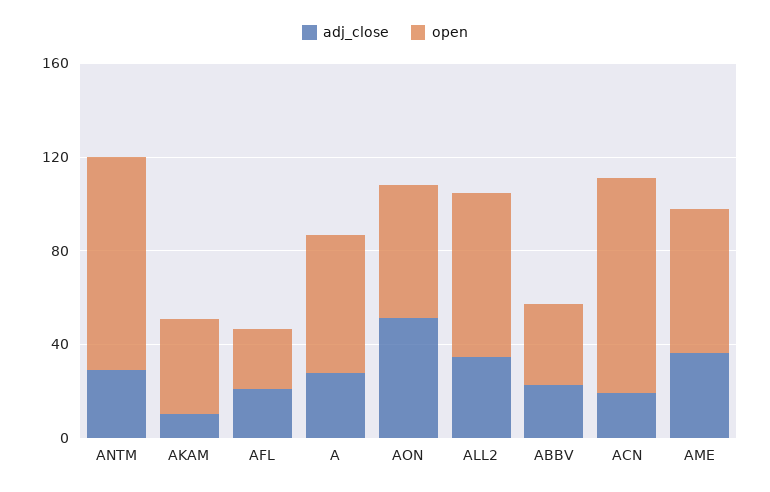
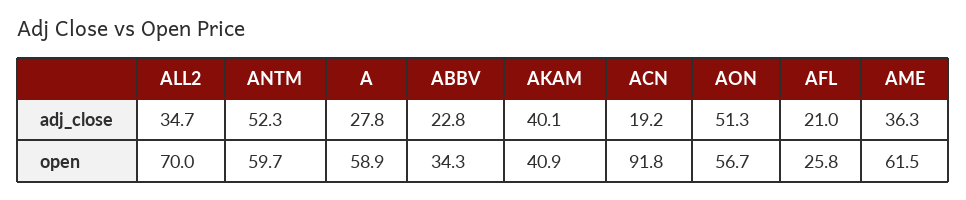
adj_close, ANTM: 30 -> 52.3
open, ANTM: 90 -> 59.7
adj_close, AKAM: 10 -> 40.1

